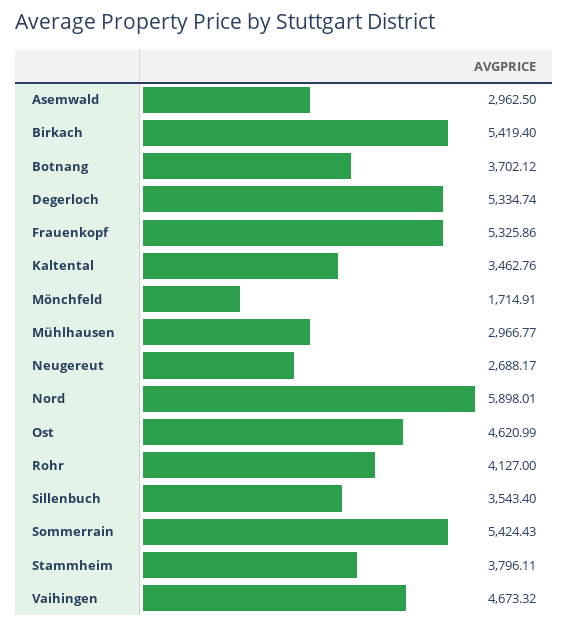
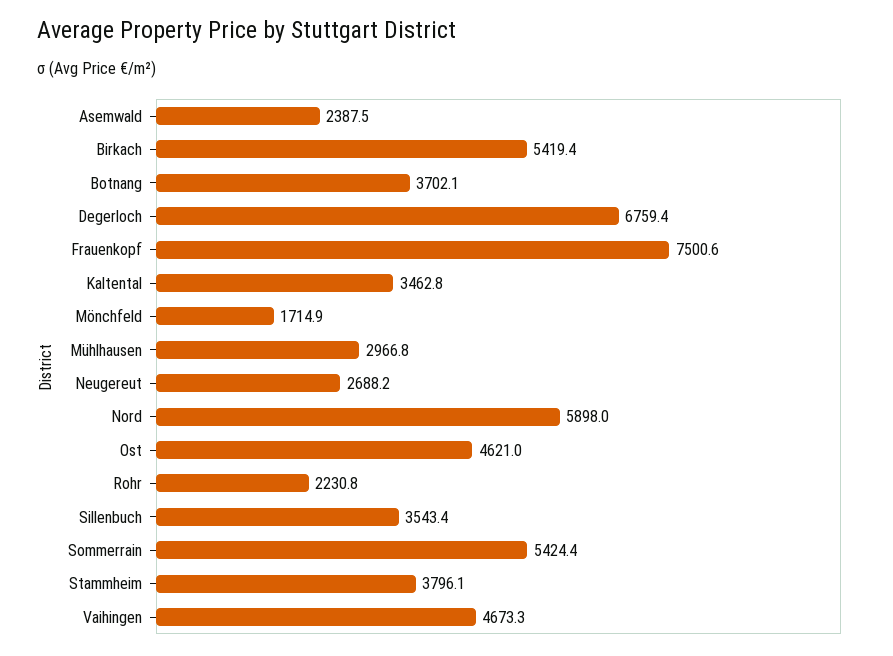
Asemwald: 2962.5 -> 2387.5
Degerloch: 5334.74 -> 6759.4
Frauenkopf: 5325.86 -> 7500.6
Rohr: 4127 -> 2230.8

